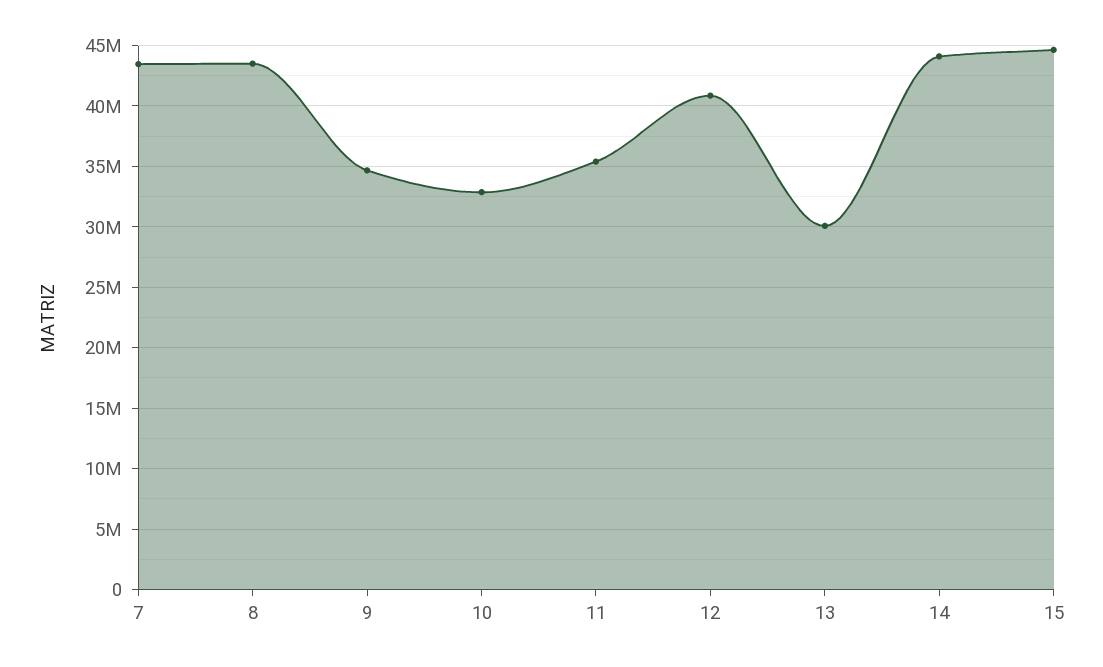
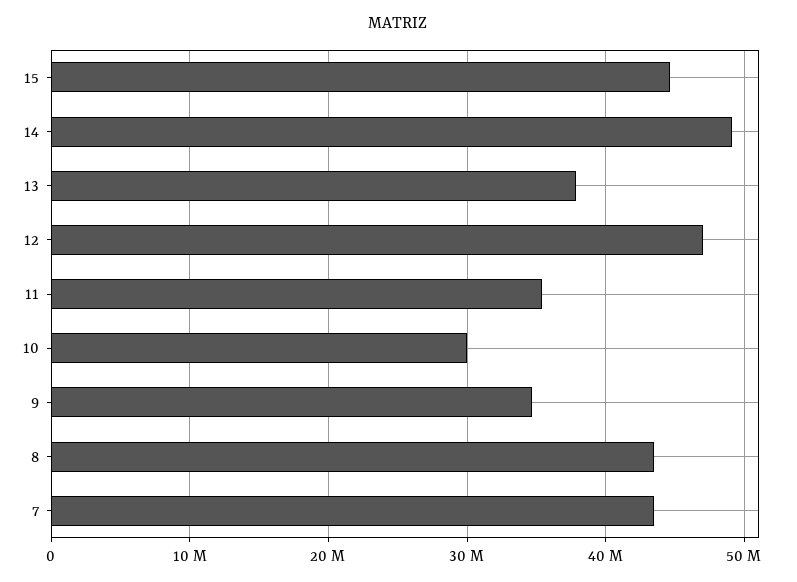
10: 33000000 -> 30000000
12: 41000000 -> 47000000
13: 30000000 -> 38000000
14: 44000000 -> 49000000

